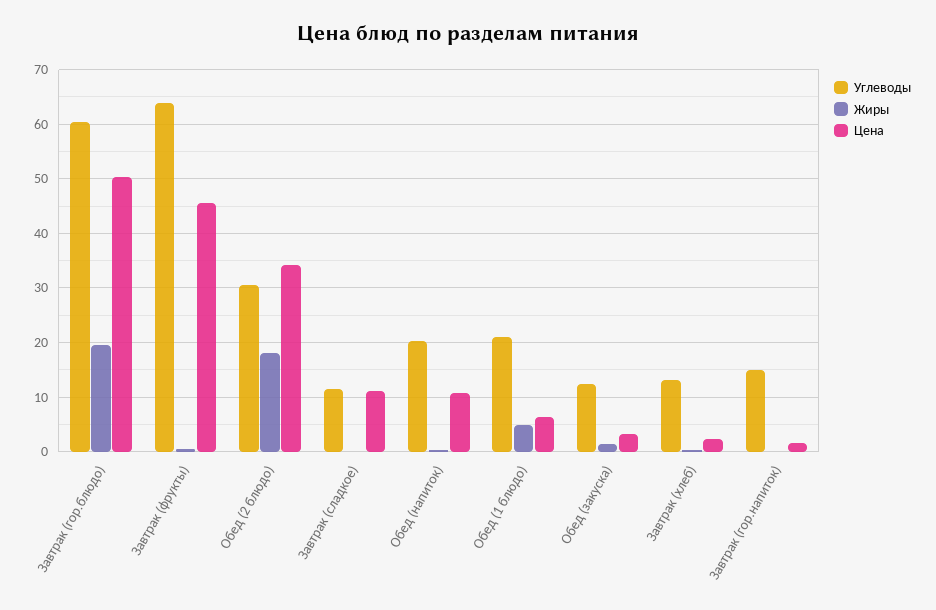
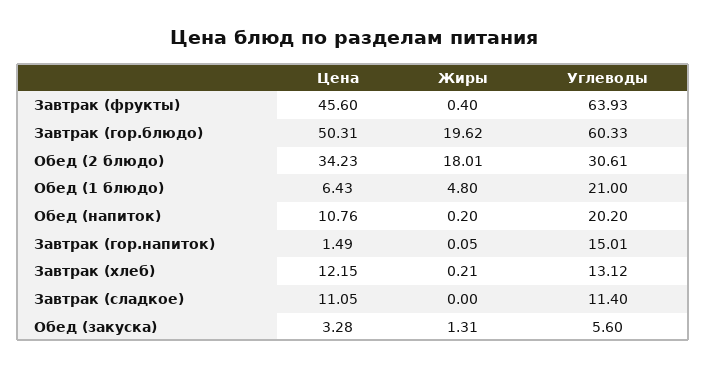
Углеводы, Обед (закуска): 12 -> 5.6
Цена, Завтрак (хлеб): 2 -> 12.15

